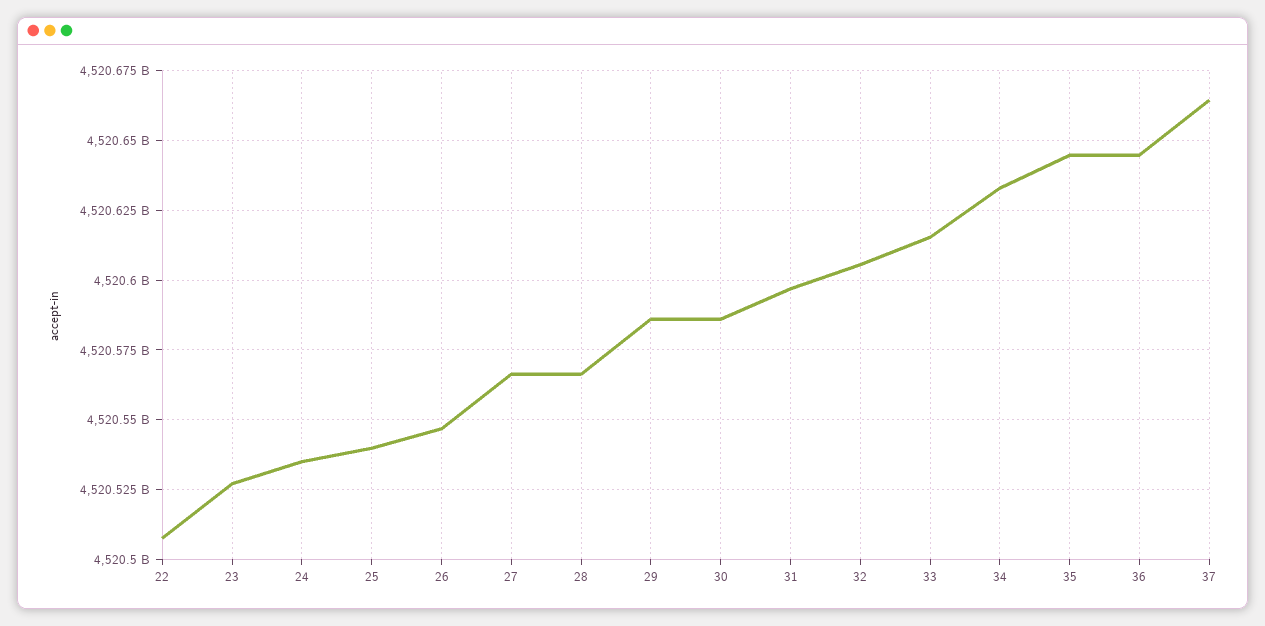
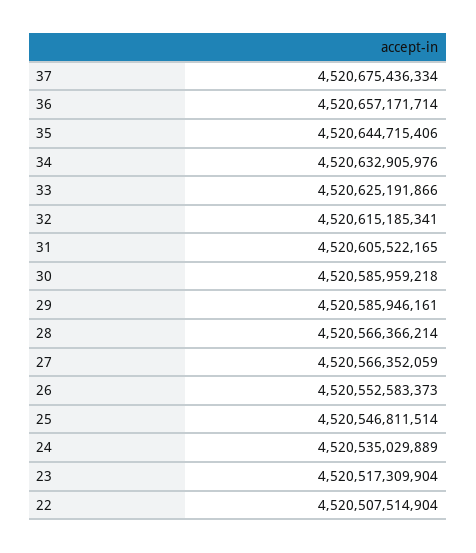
23: 4520527500000 -> 4520517309904
25: 4520540000000 -> 4520546811514
26: 4520547500000 -> 4520552583373
31: 4520597500000 -> 4520605522165
32: 4520605000000 -> 4520615185341
33: 4520615000000 -> 4520625191866
36: 4520645000000 -> 4520657171714
37: 4520665000000 -> 4520675436334

